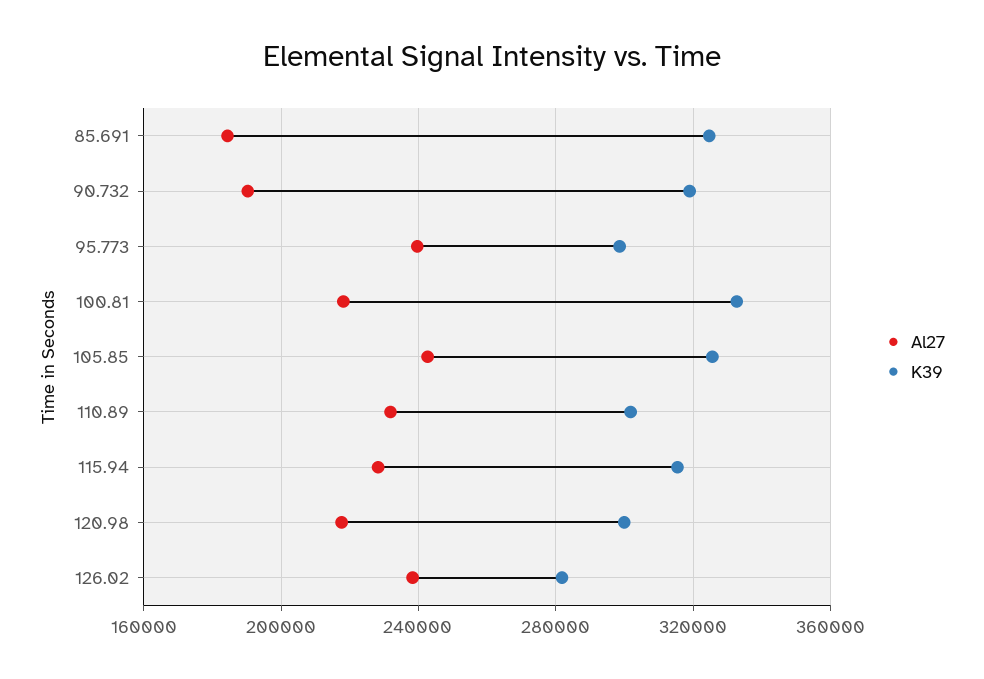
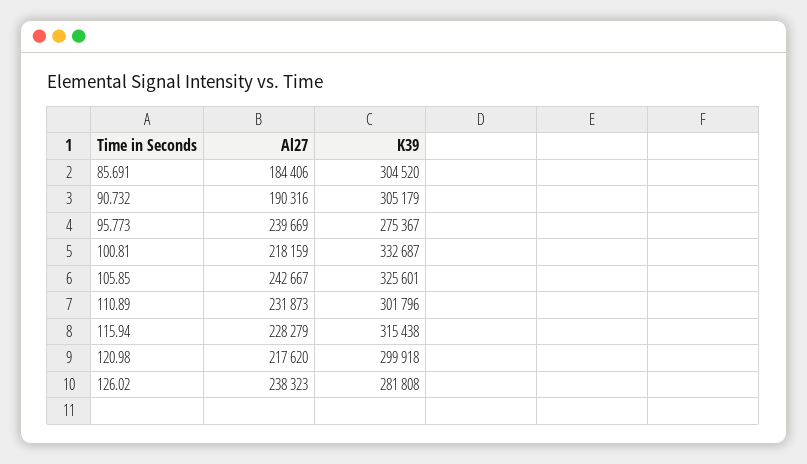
K39, 85.691: 325000 -> 304520
K39, 90.732: 320000 -> 305179
K39, 95.773: 300000 -> 275367

